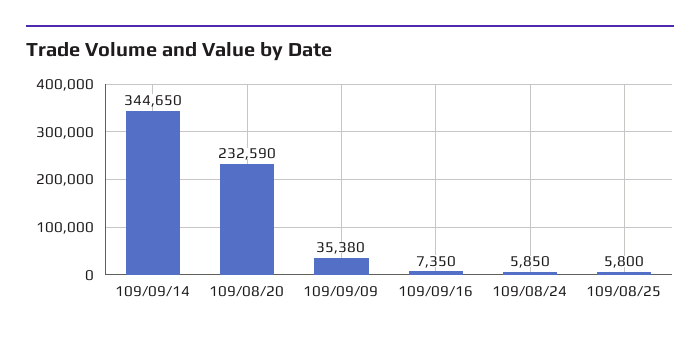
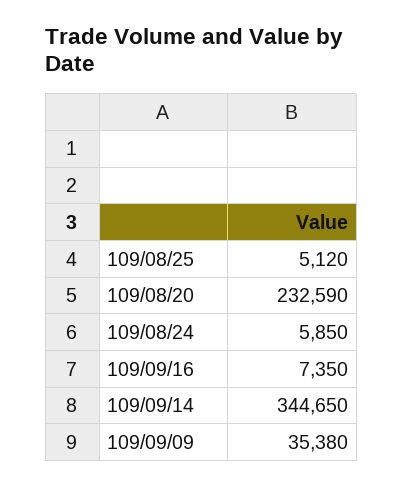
109/08/25: 5800 -> 5120

